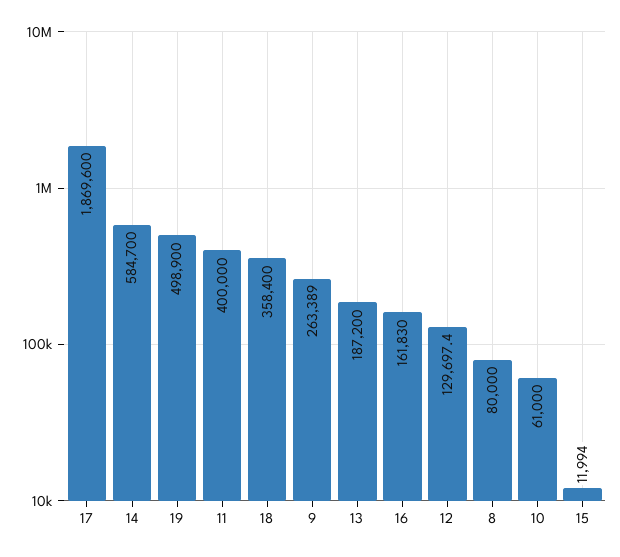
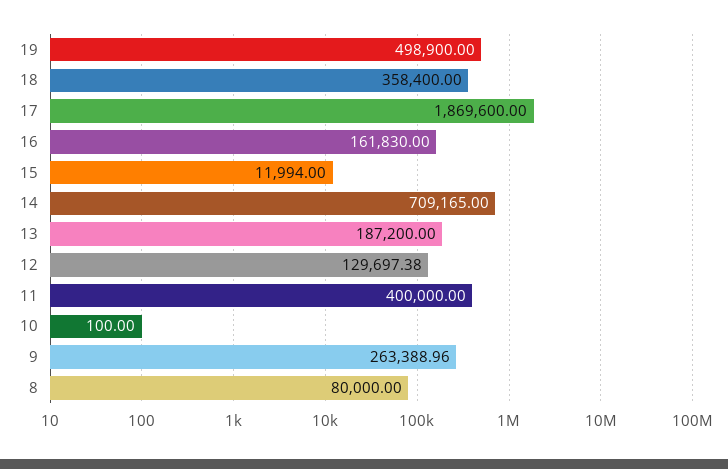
14: 584700 -> 709165
10: 61000 -> 100

